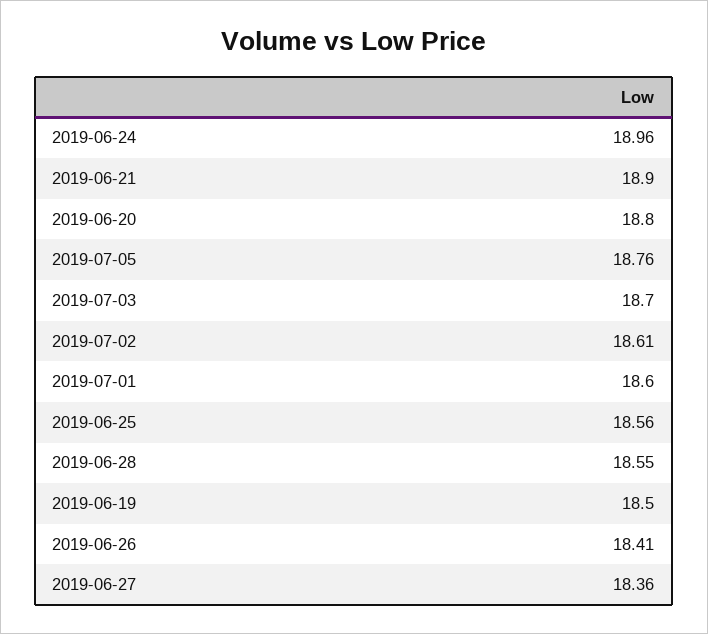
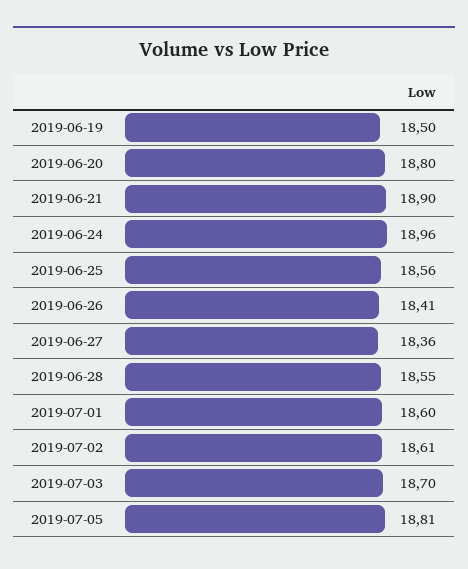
2019-07-05: 18.76 -> 18.81

